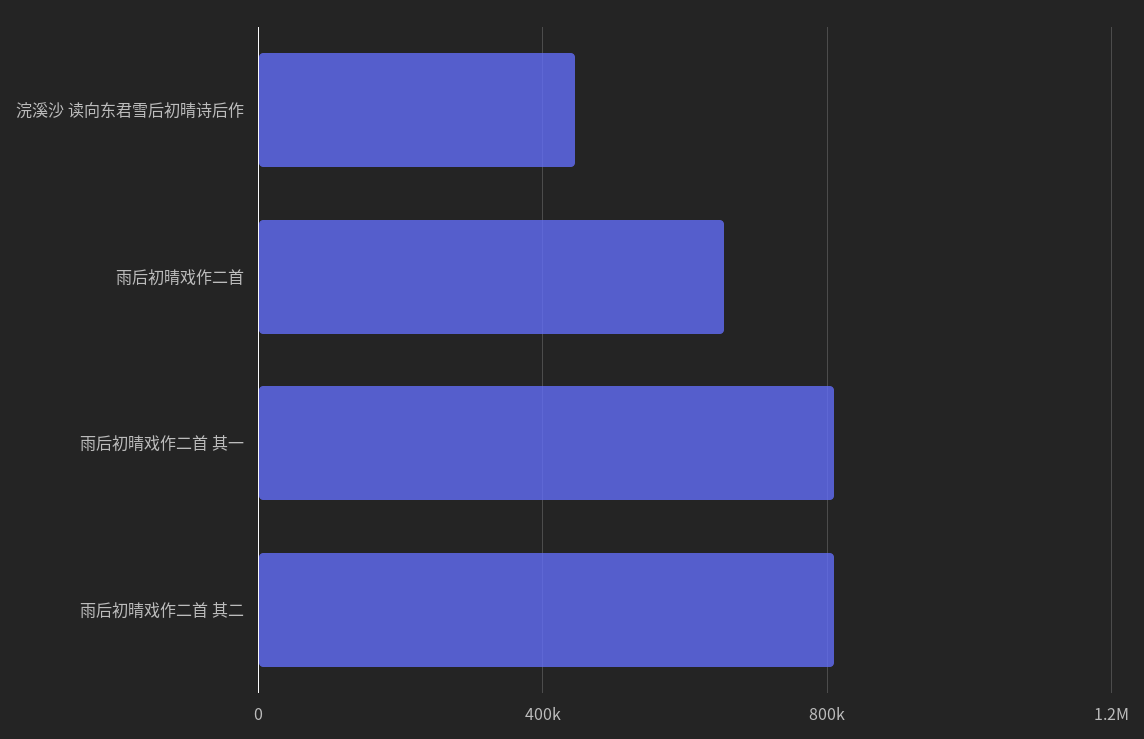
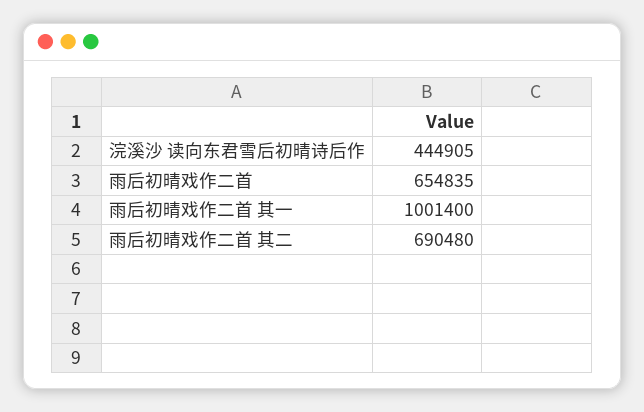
雨后初晴戏作二首 其一: 800000 -> 1001400
雨后初晴戏作二首 其二: 800000 -> 690480

